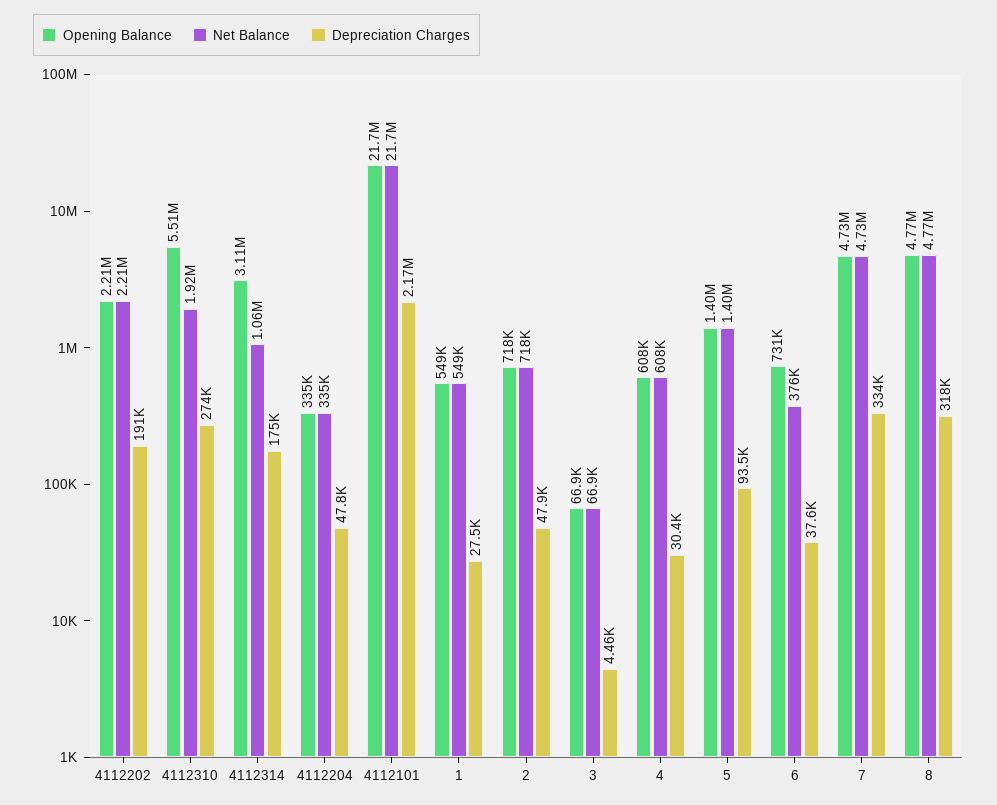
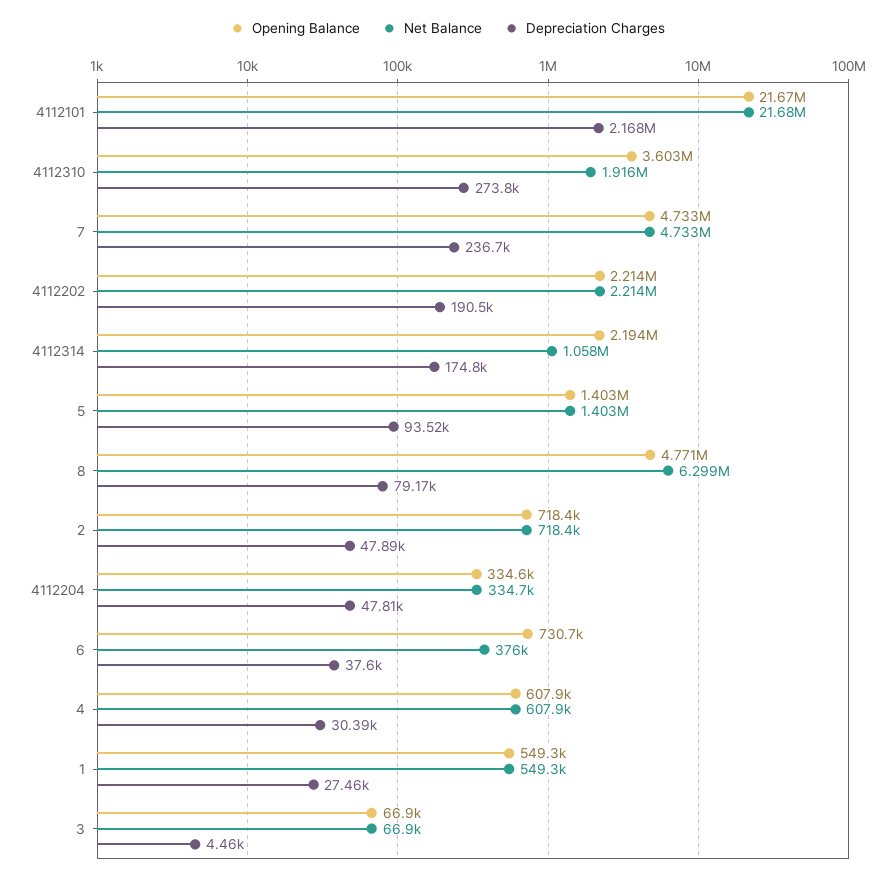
Opening Balance, 4112310: 5510000 -> 3603000
Opening Balance, 4112314: 3110000 -> 2194000
Depreciation Charges, 7: 334000 -> 236700
Net Balance, 8: 4770000 -> 6299000
Depreciation Charges, 8: 318000 -> 79170

